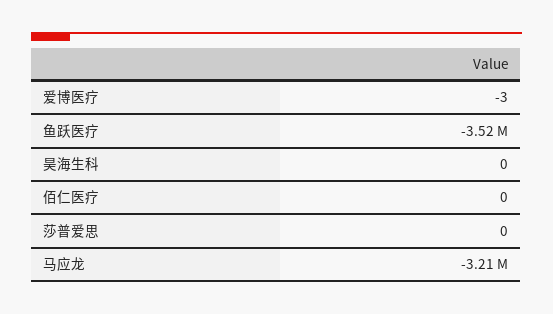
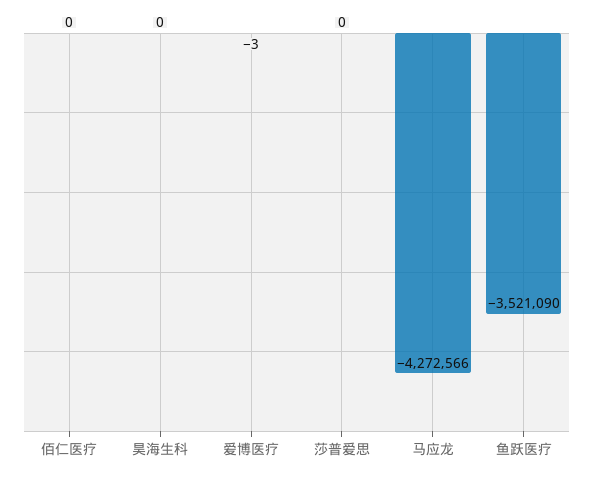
马应龙: -3210000 -> -4272566

